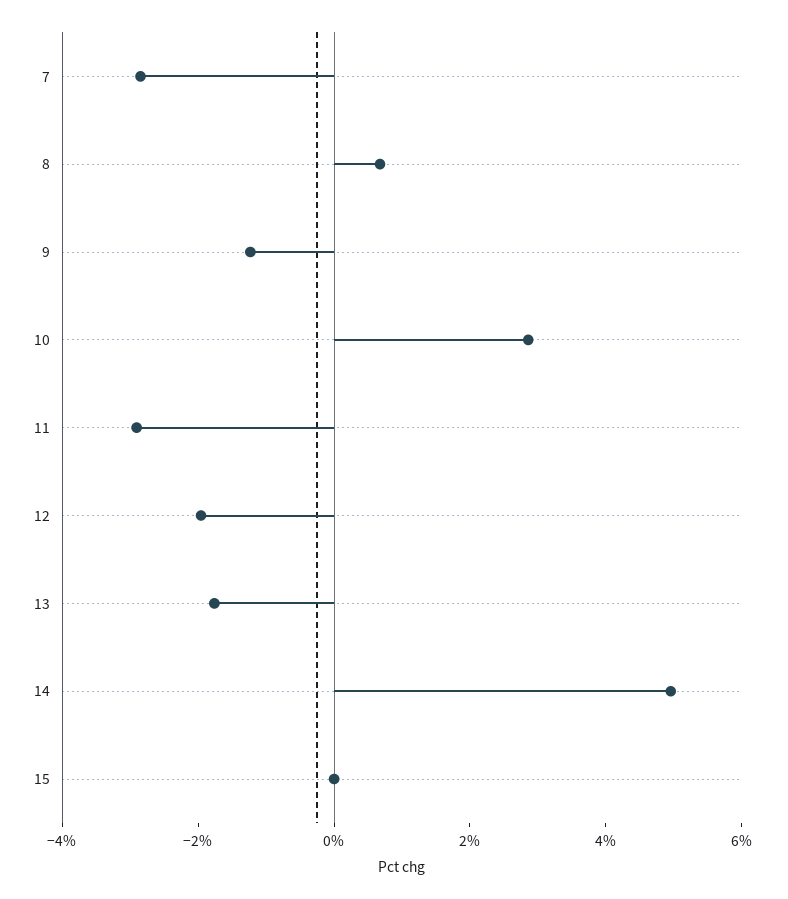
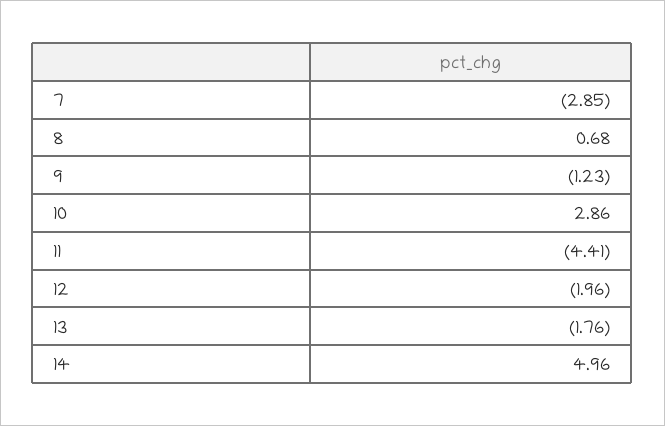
11: -3 -> -4.41
15: 0 -> none

